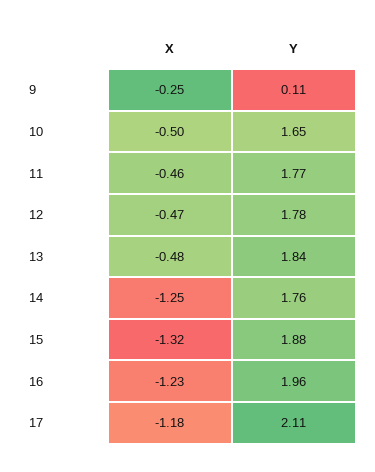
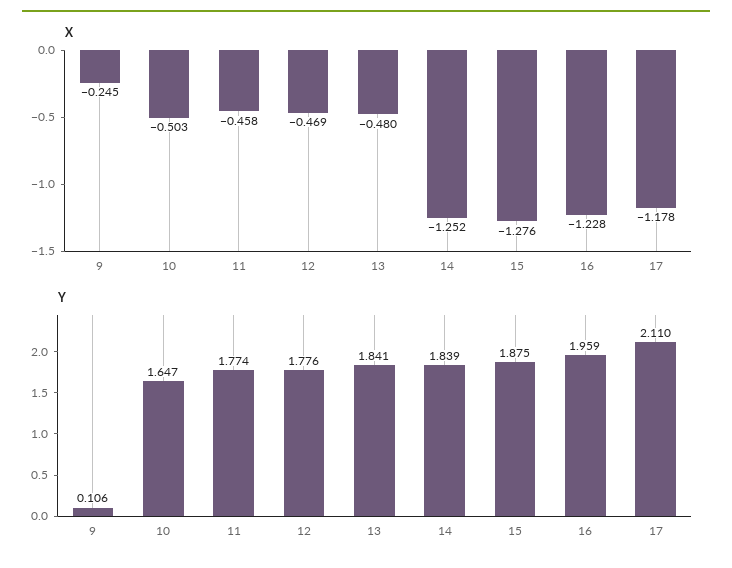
Y, 14: 1.76 -> 1.839
X, 15: -1.32 -> -1.276

